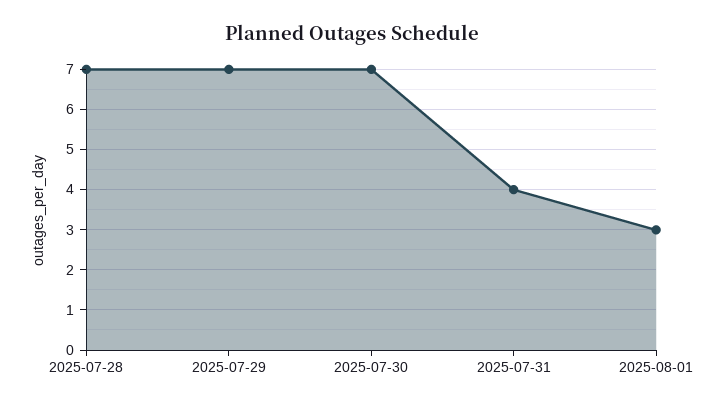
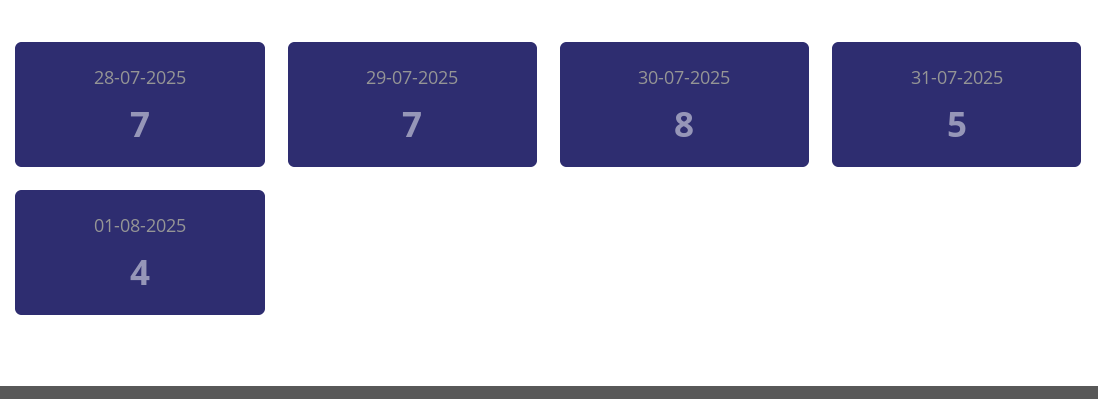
2025-07-30: 7 -> 8
2025-07-31: 4 -> 5
2025-08-01: 3 -> 4

